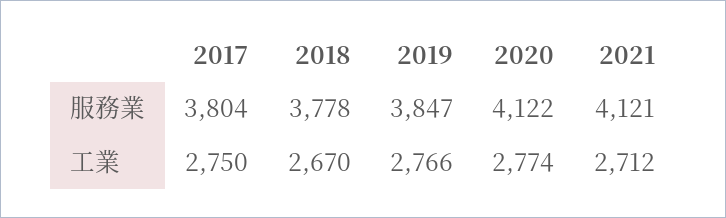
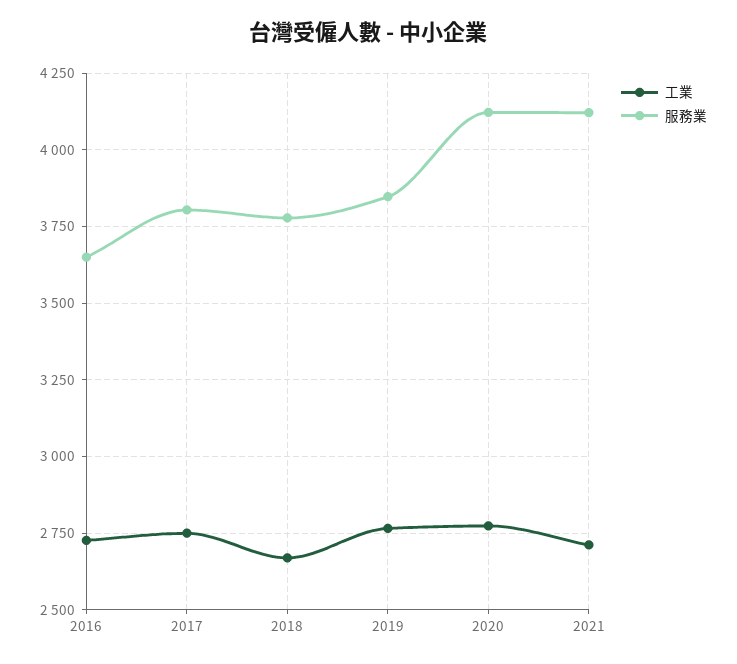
工業, 2016: none -> 2725
服務業, 2016: none -> 3650

